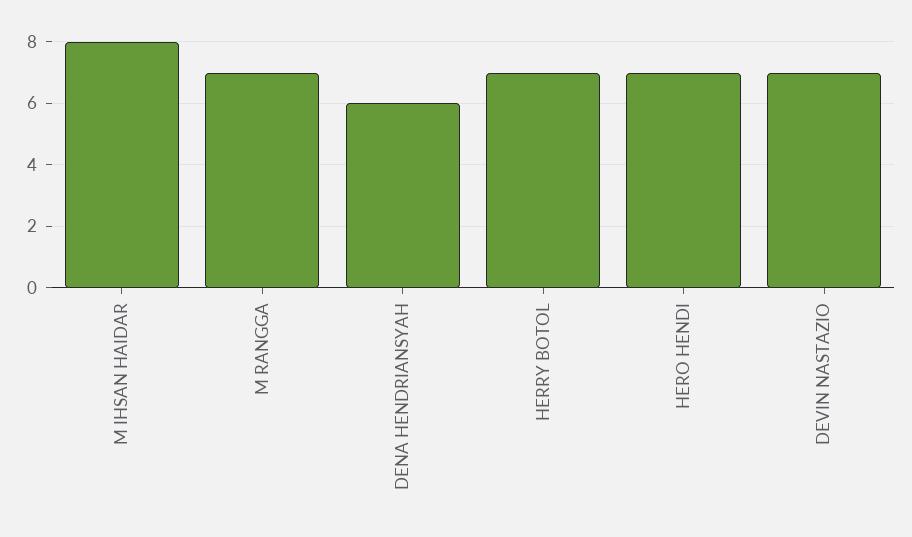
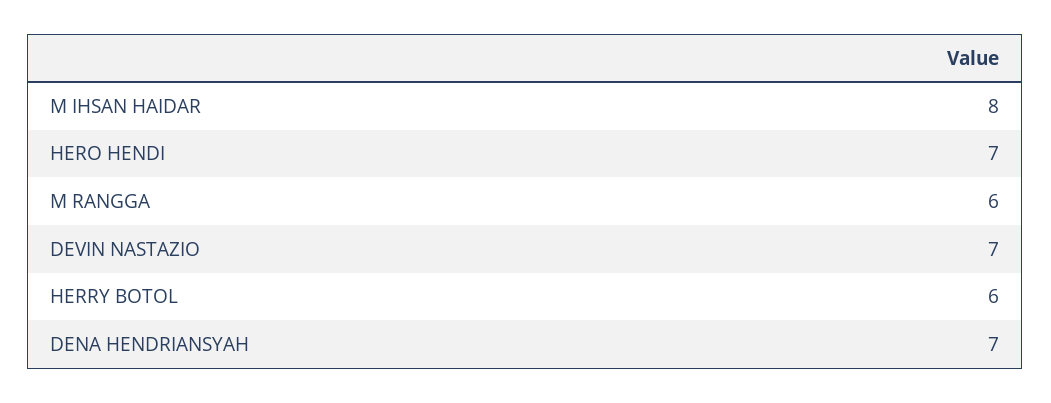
M RANGGA: 7 -> 6
DENA HENDRIANSYAH: 6 -> 7
HERRY BOTOL: 7 -> 6

